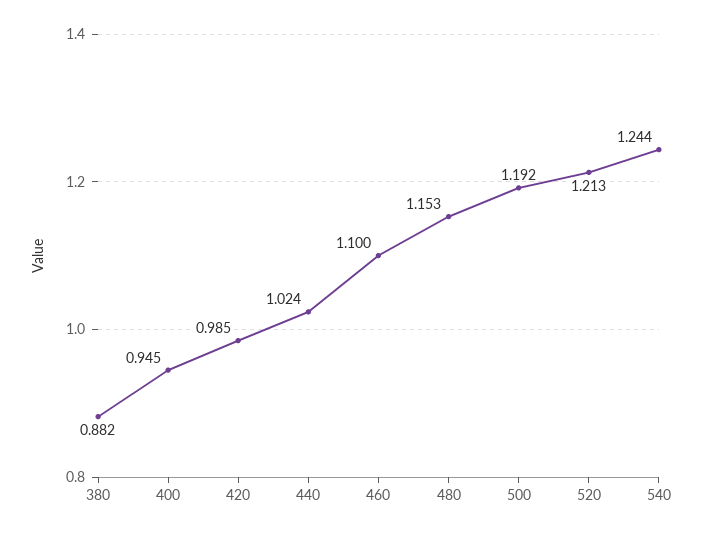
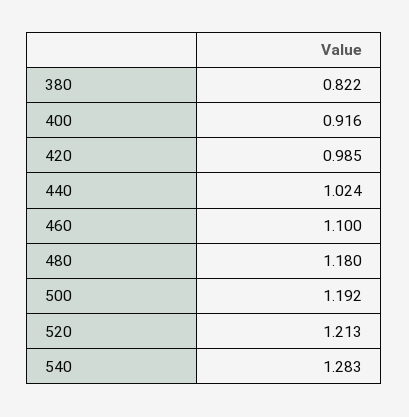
380: 0.882 -> 0.822
400: 0.945 -> 0.916
480: 1.153 -> 1.18
540: 1.244 -> 1.283

